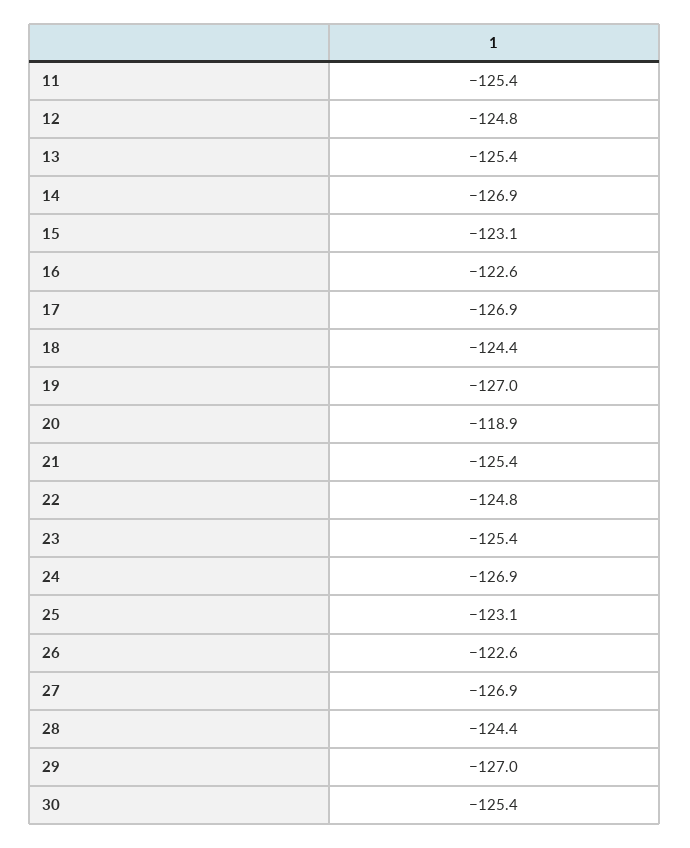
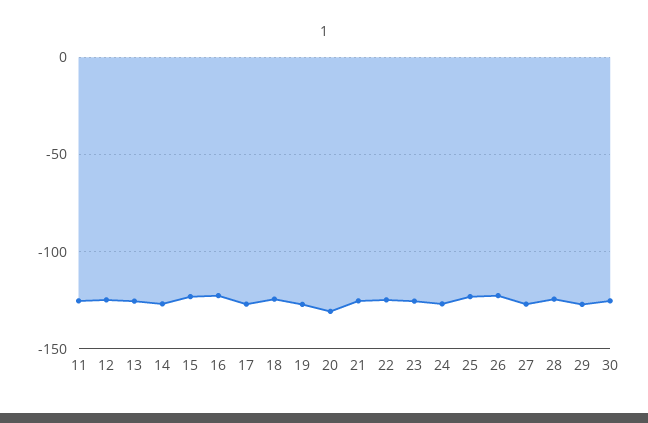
20: -118.9 -> -130

